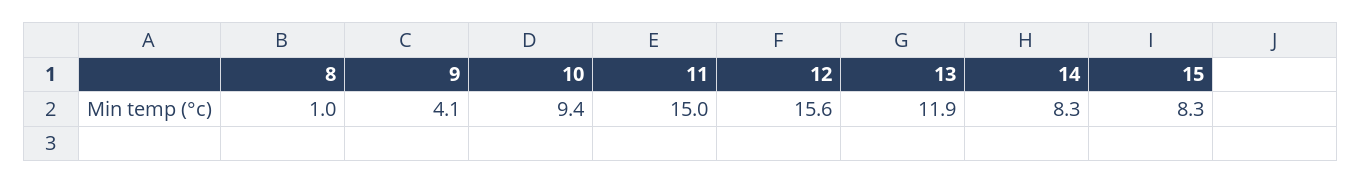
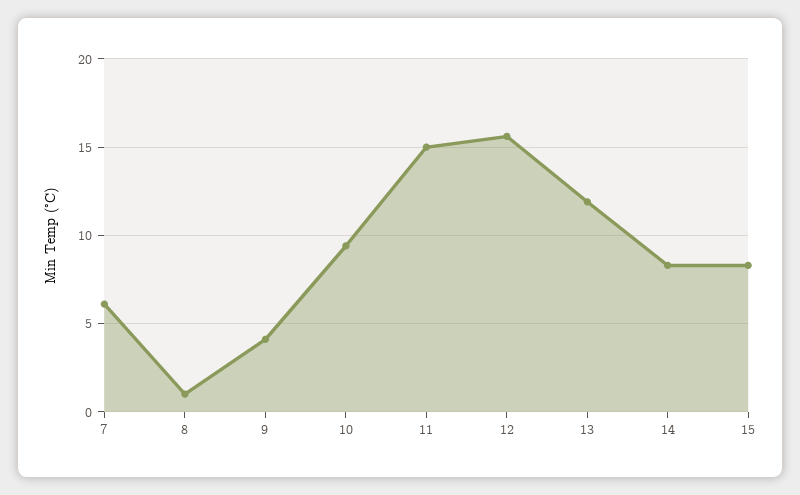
7: none -> 6

